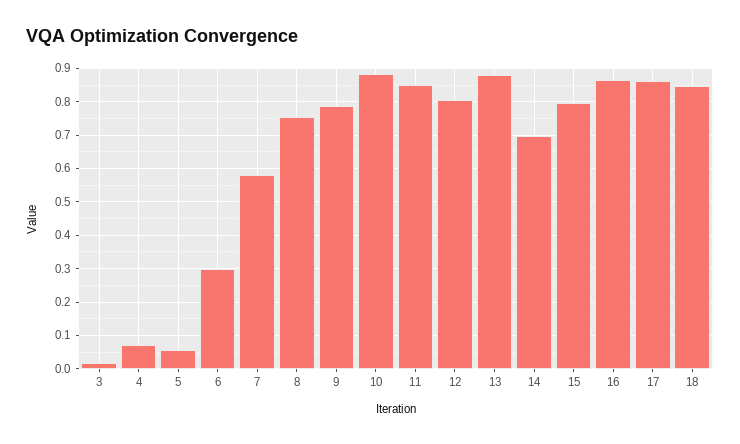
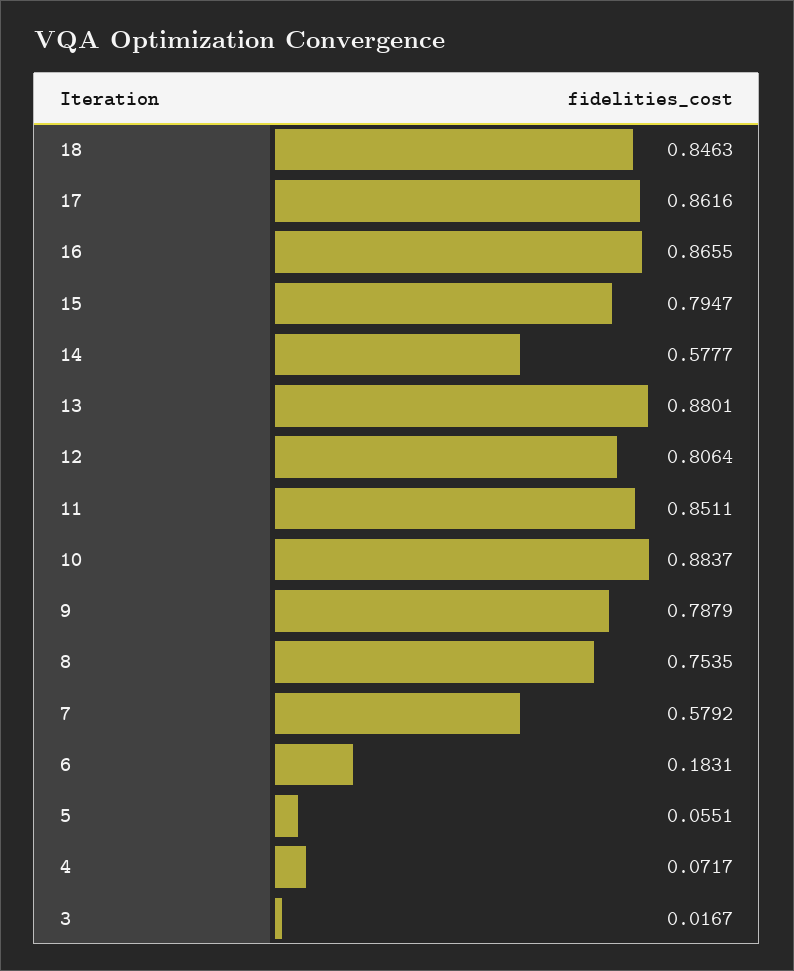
6: 0.3 -> 0.1831
14: 0.7 -> 0.5777

